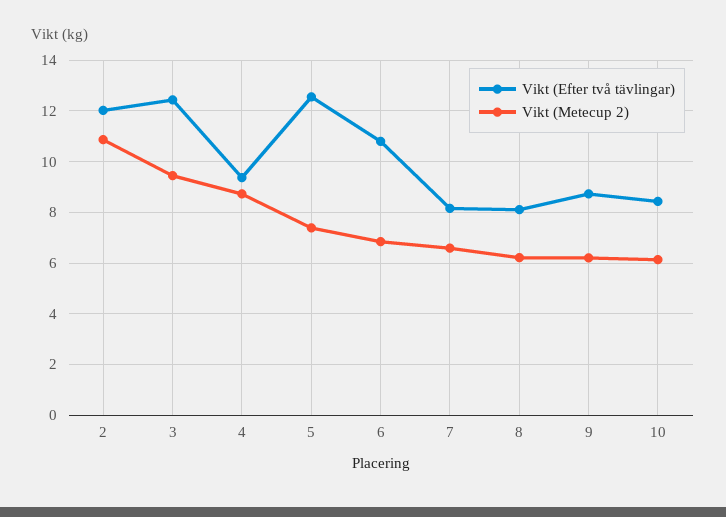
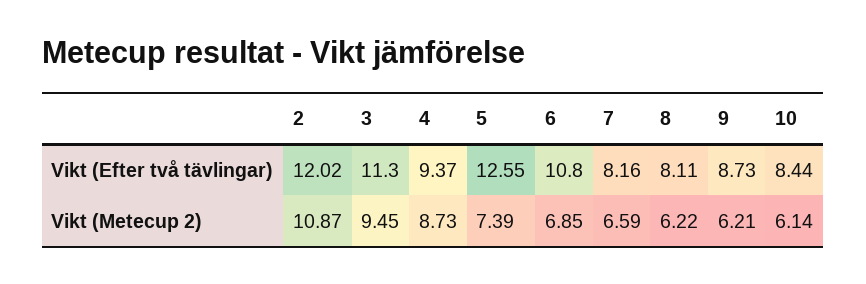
Vikt (Efter två tävlingar), 3: 12.5 -> 11.3

